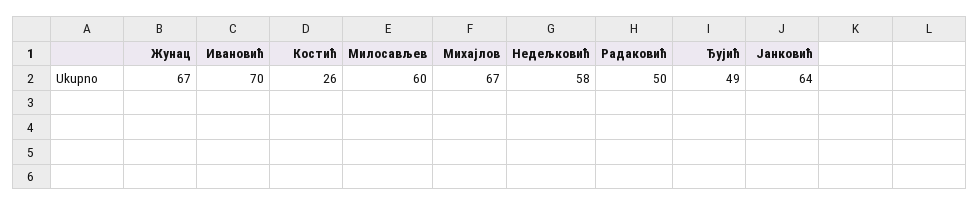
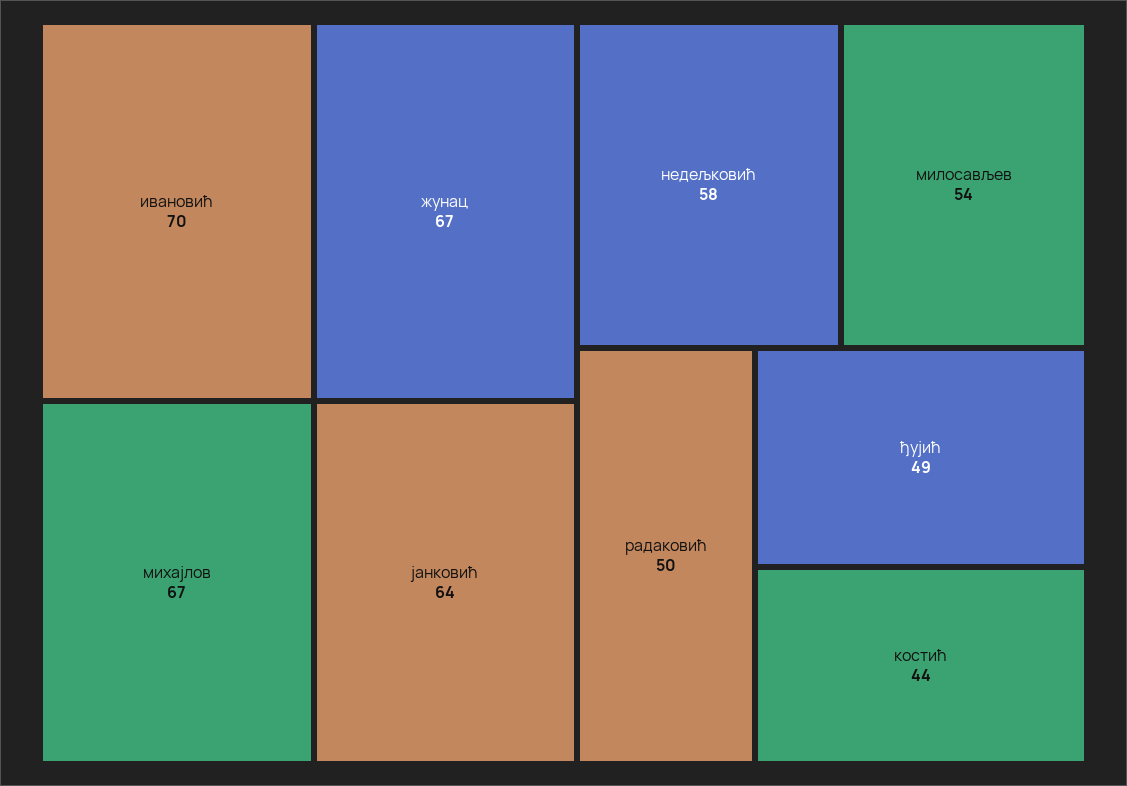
Костић: 26 -> 44
Милосављев: 60 -> 54

